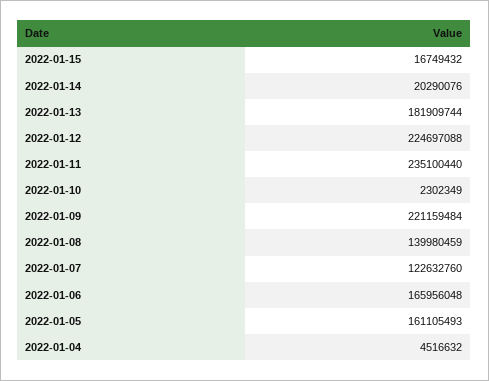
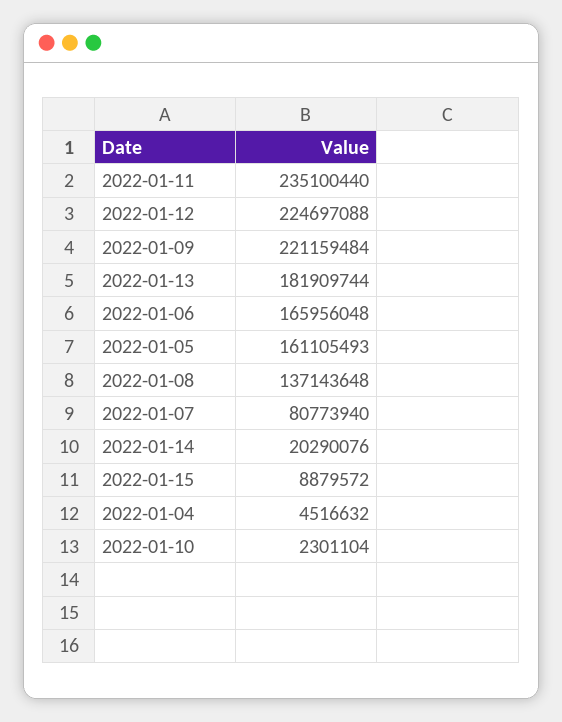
2022-01-15: 16749432 -> 8879572
2022-01-10: 2302349 -> 2301104
2022-01-08: 139980459 -> 137143648
2022-01-07: 122632760 -> 80773940

